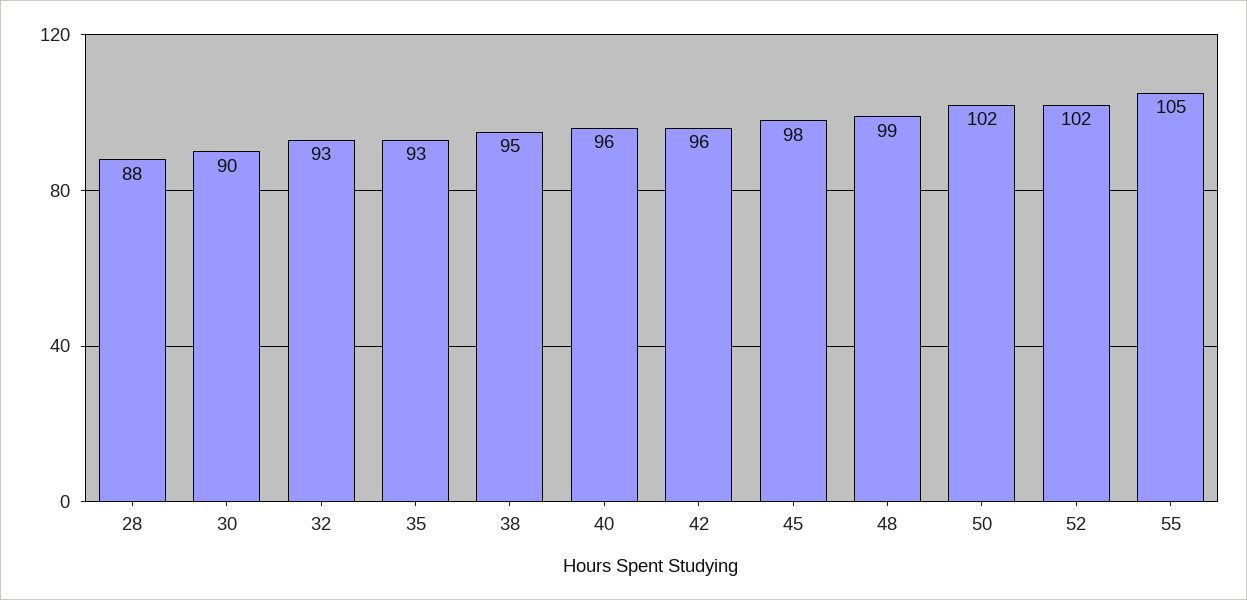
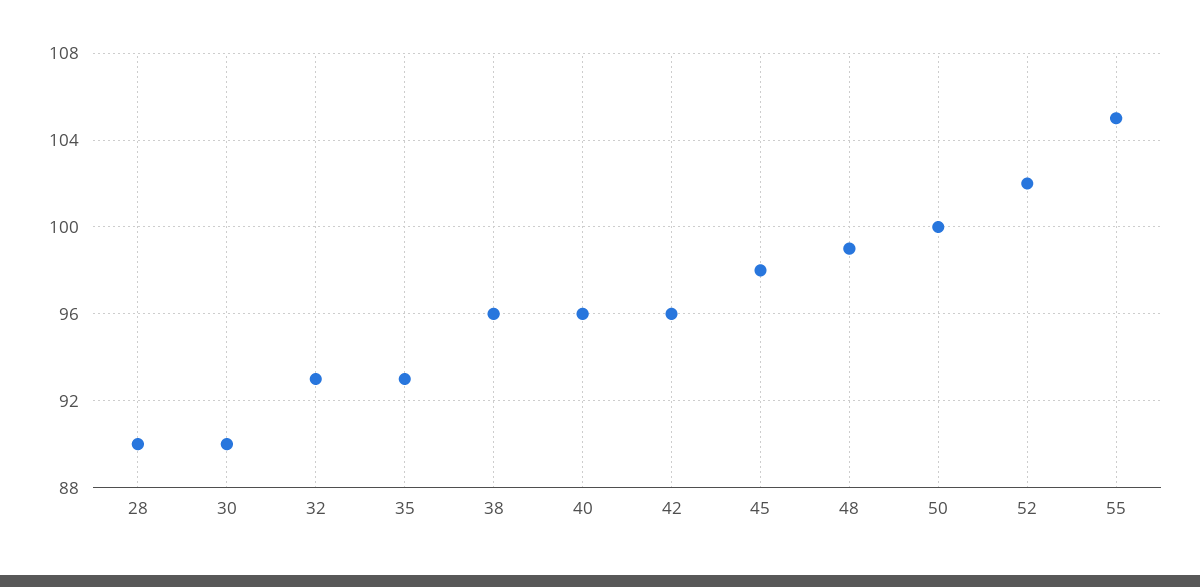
28: 88 -> 90
38: 95 -> 96
50: 102 -> 100

